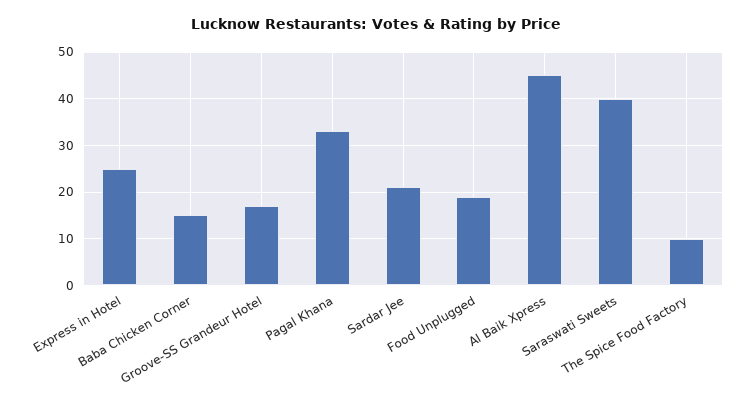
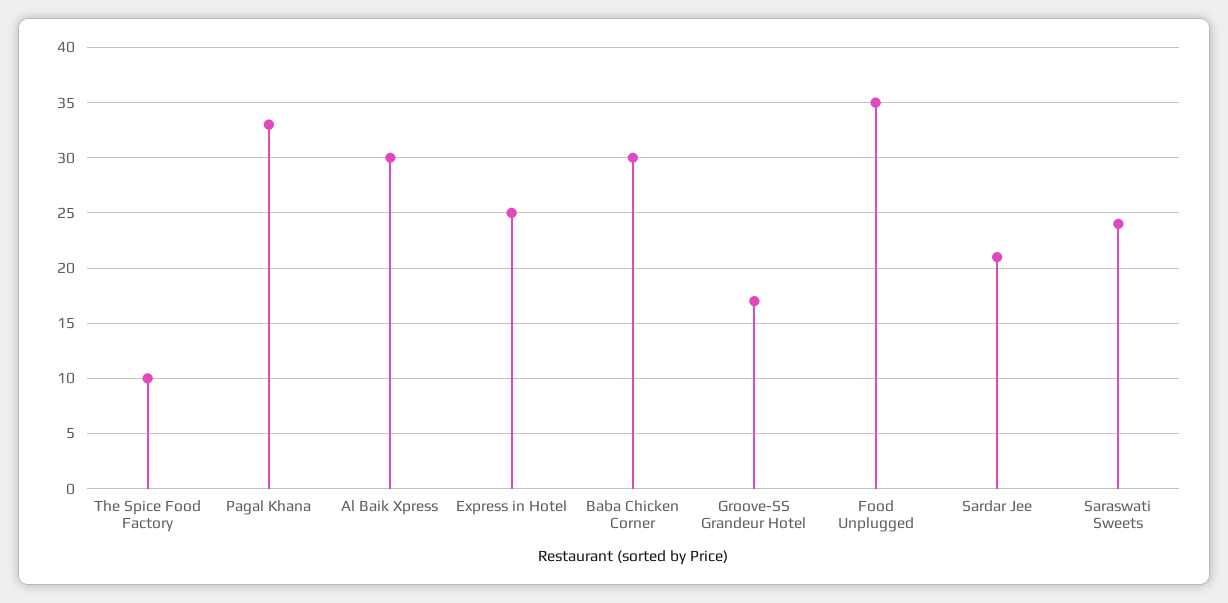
Baba Chicken Corner: 15 -> 30
Food Unplugged: 20 -> 35
Al Baik Xpress: 45 -> 30
Saraswati Sweets: 40 -> 24

